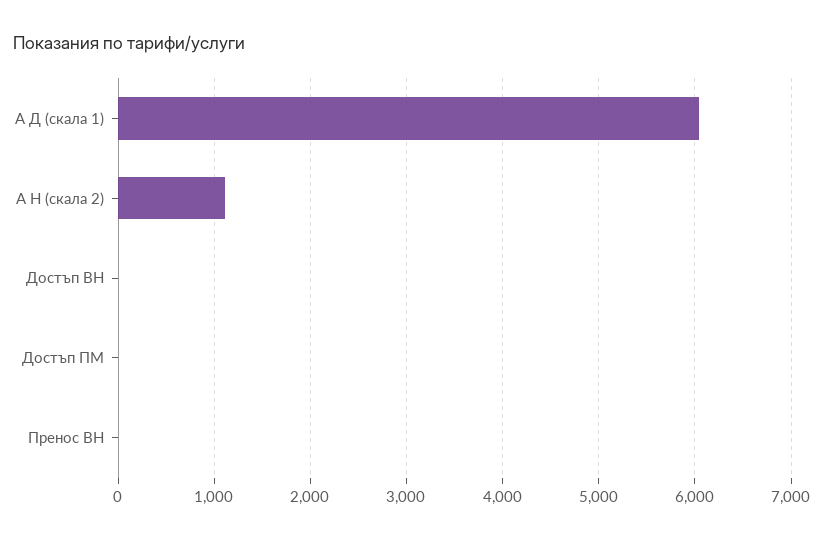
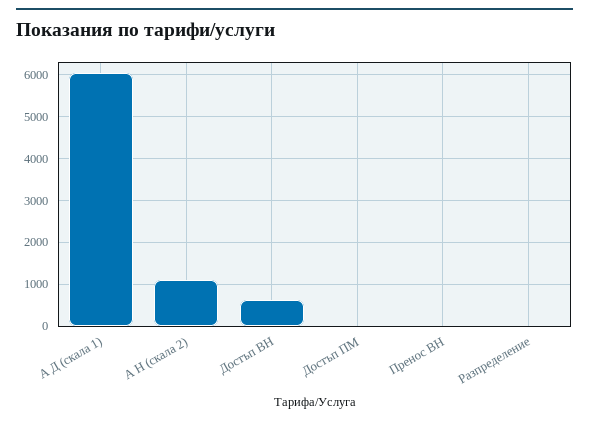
Достъп ВН: 0 -> 600
Разпределение: none -> 0

